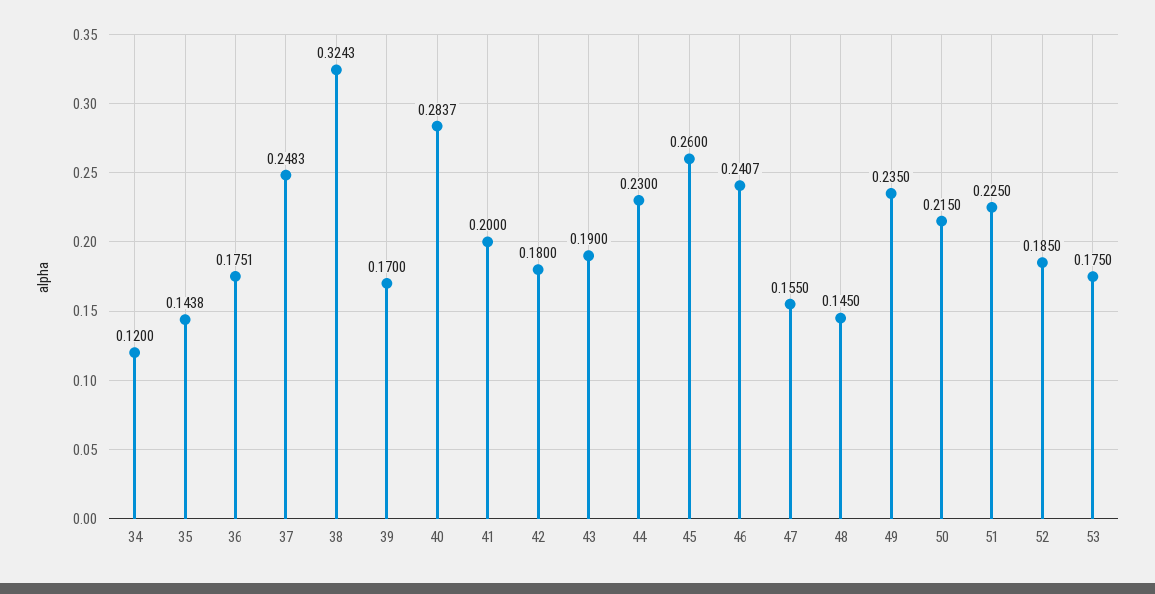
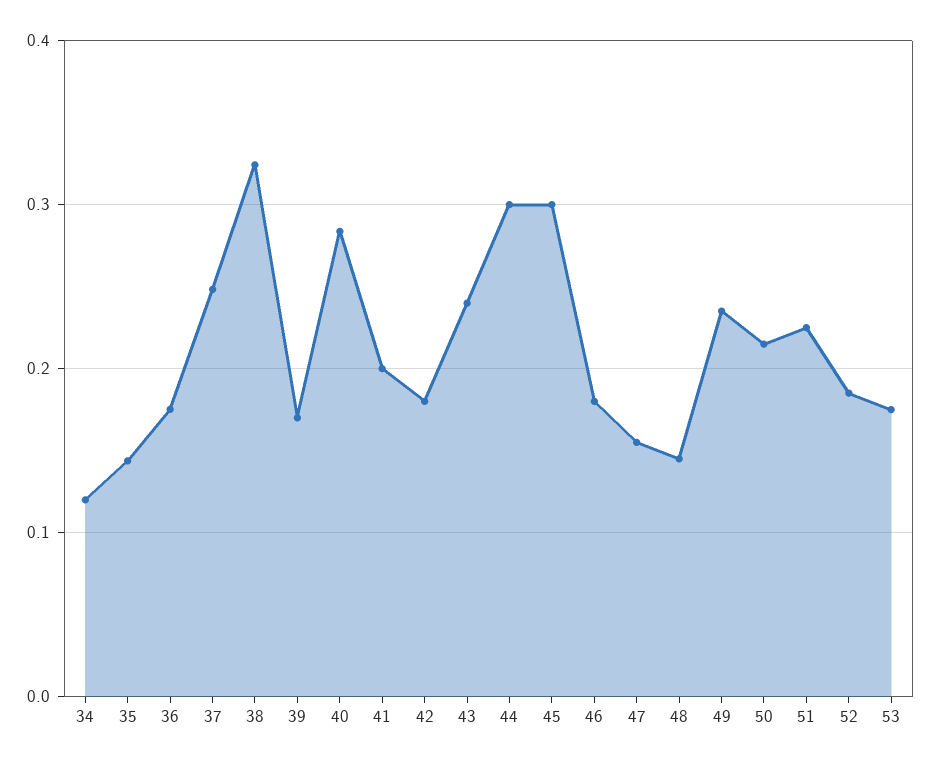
43: 0.19 -> 0.24
44: 0.23 -> 0.3
45: 0.26 -> 0.3
46: 0.2407 -> 0.18

